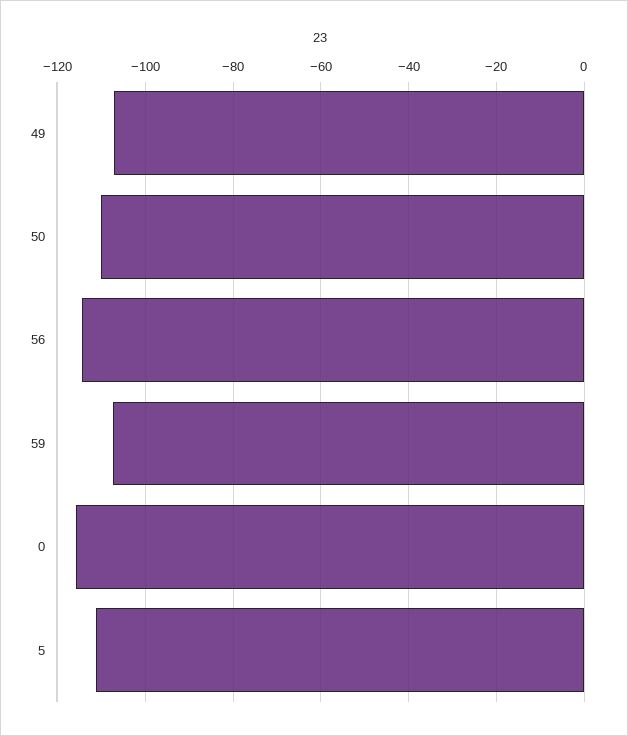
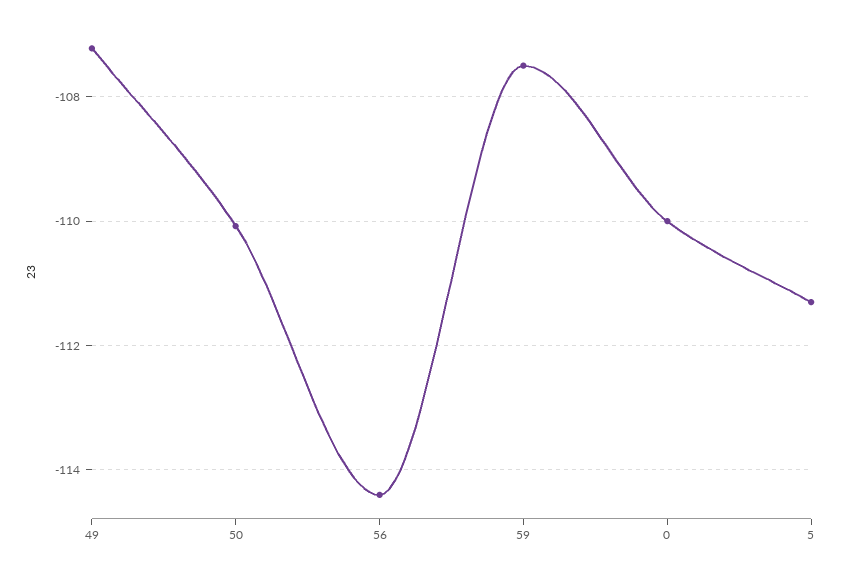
0: -116 -> -110

